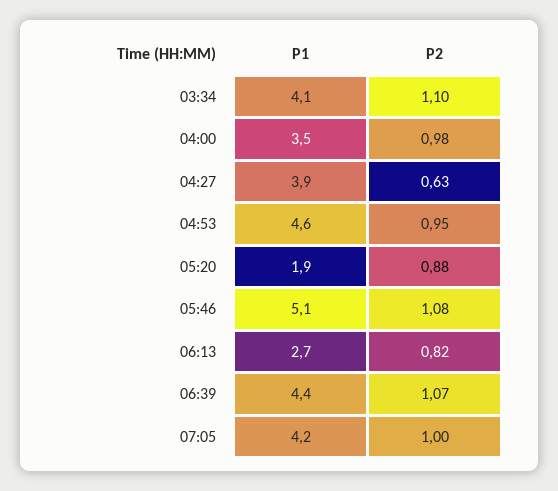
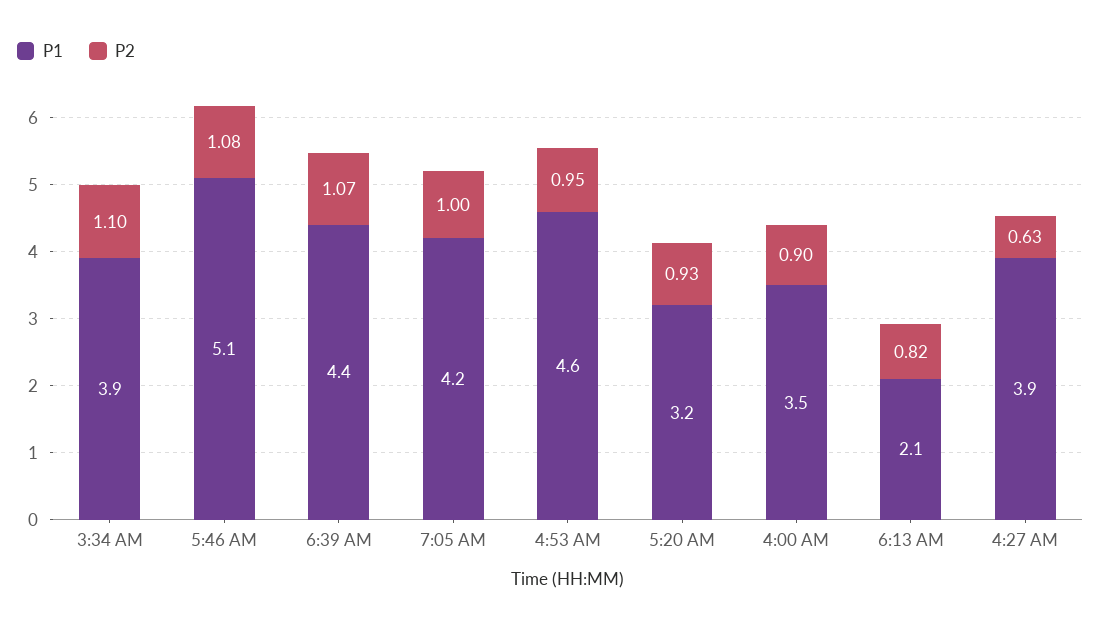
P1, 03:34: 4.1 -> 3.9
P2, 04:00: 0.98 -> 0.9
P1, 05:20: 1.9 -> 3.2
P2, 05:20: 0.88 -> 0.93
P1, 06:13: 2.7 -> 2.1

